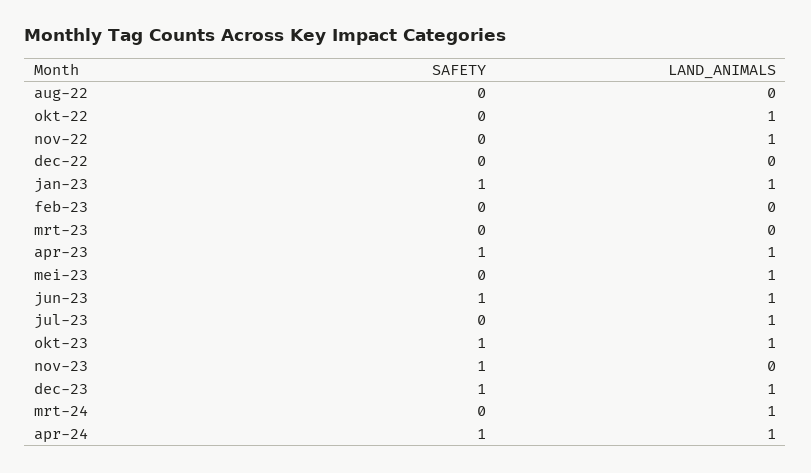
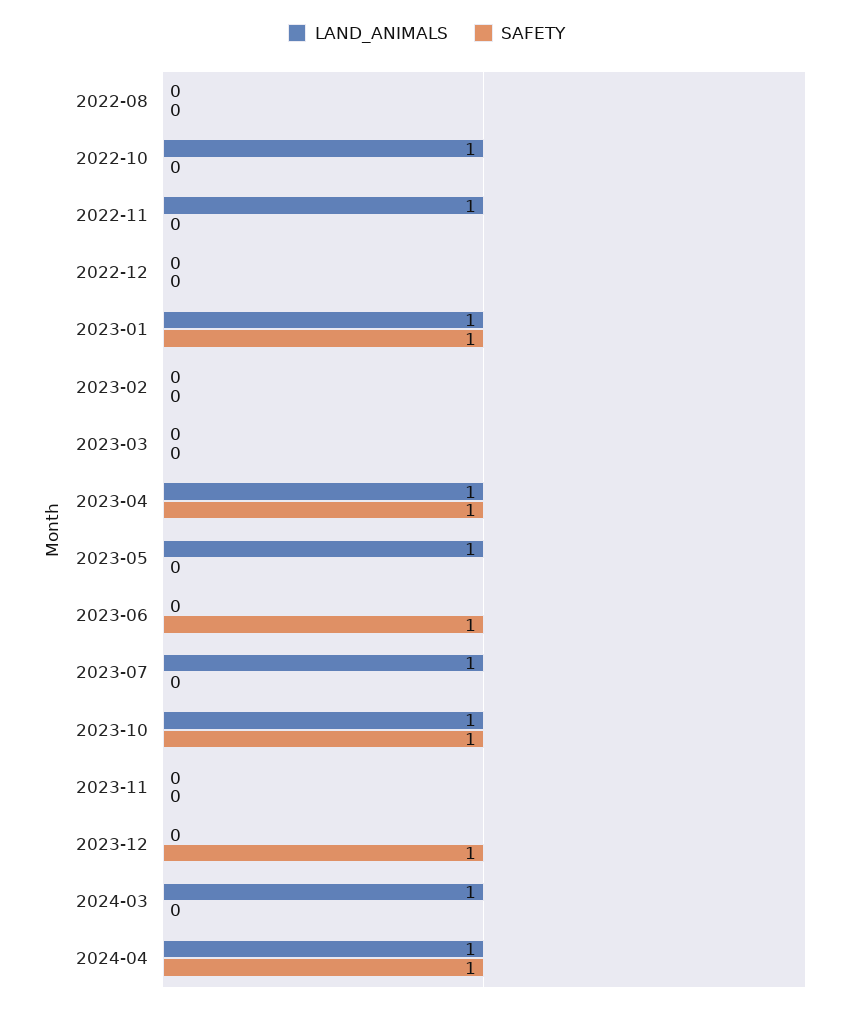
LAND_ANIMALS, jun-23: 1 -> 0
SAFETY, nov-23: 1 -> 0
LAND_ANIMALS, dec-23: 1 -> 0

